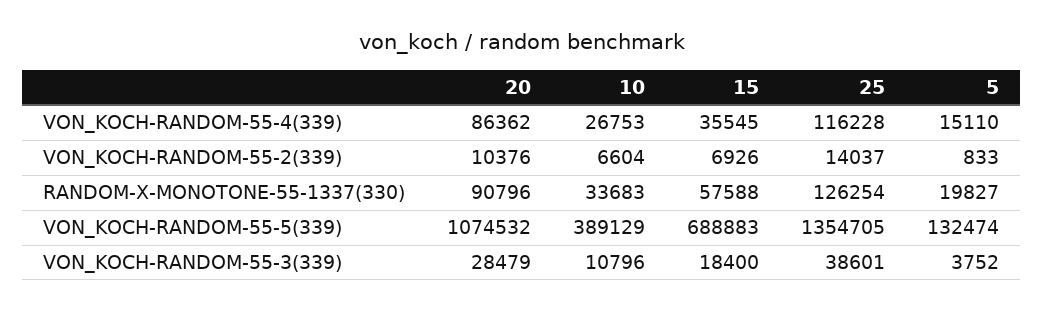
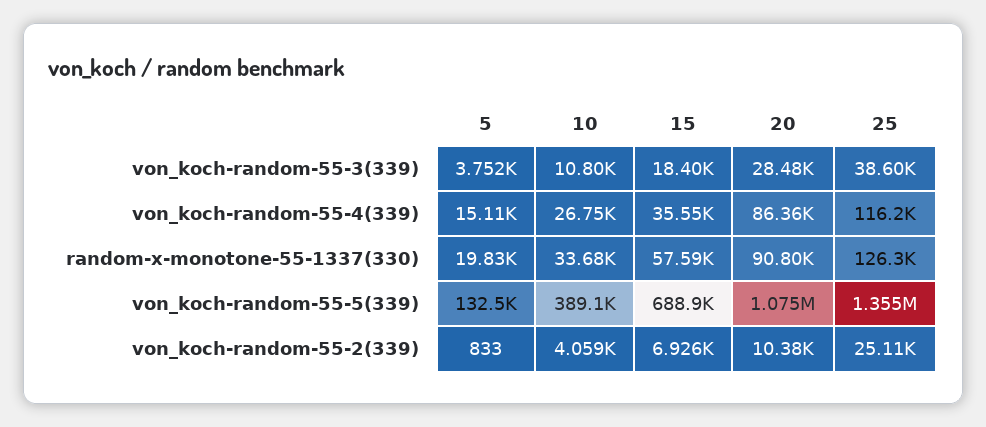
10, VON_KOCH-RANDOM-55-2(339): 6604 -> 4059
25, VON_KOCH-RANDOM-55-2(339): 14037 -> 25110

